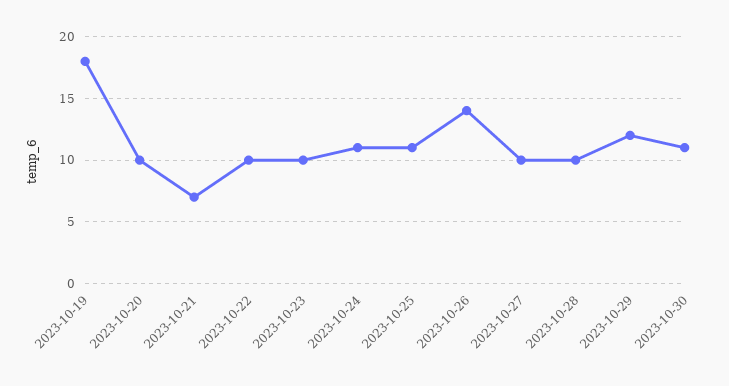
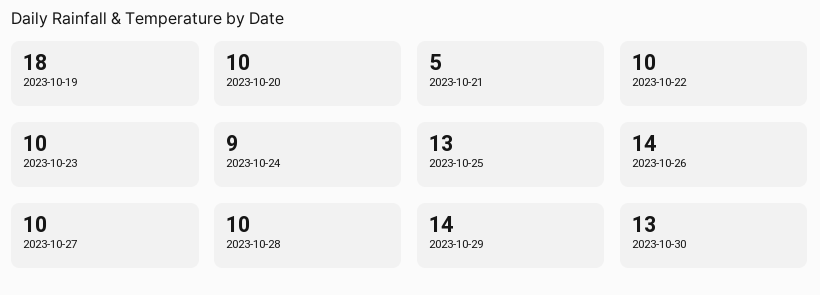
2023-10-21: 7 -> 5
2023-10-24: 11 -> 9
2023-10-25: 11 -> 13
2023-10-29: 12 -> 14
2023-10-30: 11 -> 13

